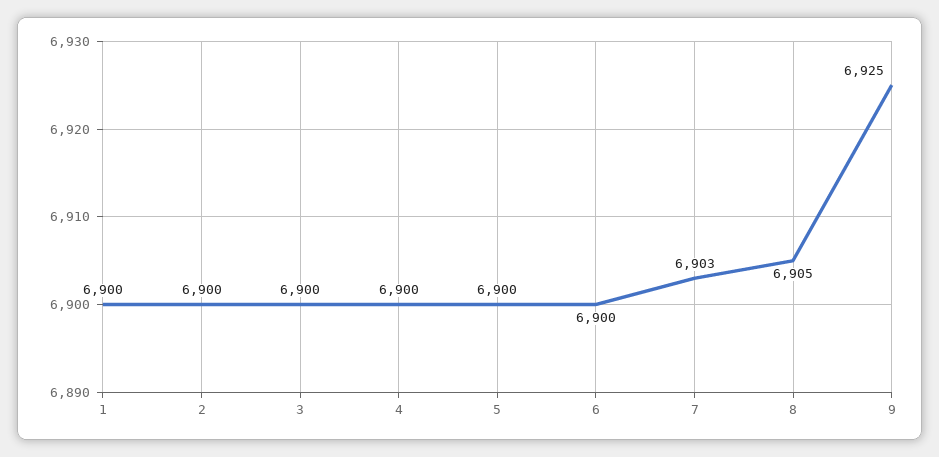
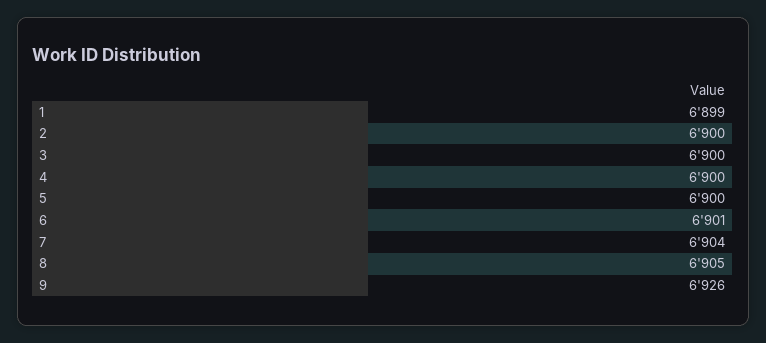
1: 6900 -> 6899
6: 6900 -> 6901
7: 6903 -> 6904
9: 6925 -> 6926

